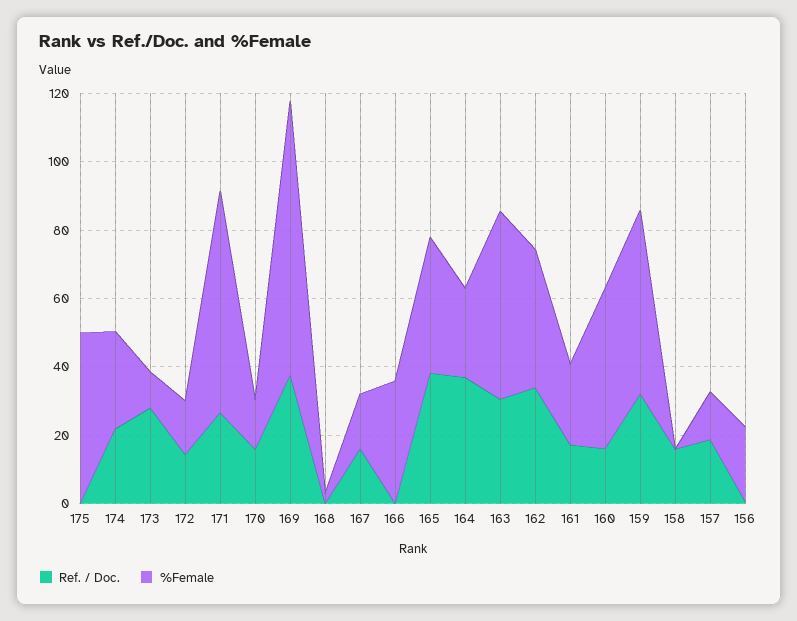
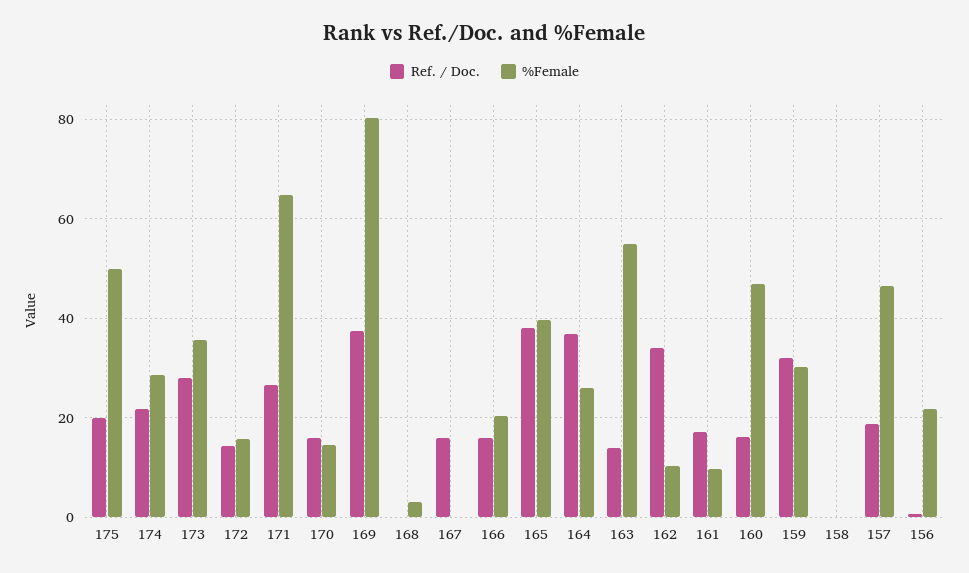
Ref. / Doc., 175: 0 -> 20
%Female, 173: 10 -> 36
%Female, 167: 15 -> 0
Ref. / Doc., 166: 0 -> 16
%Female, 166: 35 -> 20
Ref. / Doc., 163: 30 -> 14
%Female, 162: 40 -> 10
%Female, 161: 25 -> 10
%Female, 159: 55 -> 30
Ref. / Doc., 158: 15 -> 0
%Female, 157: 15 -> 46

